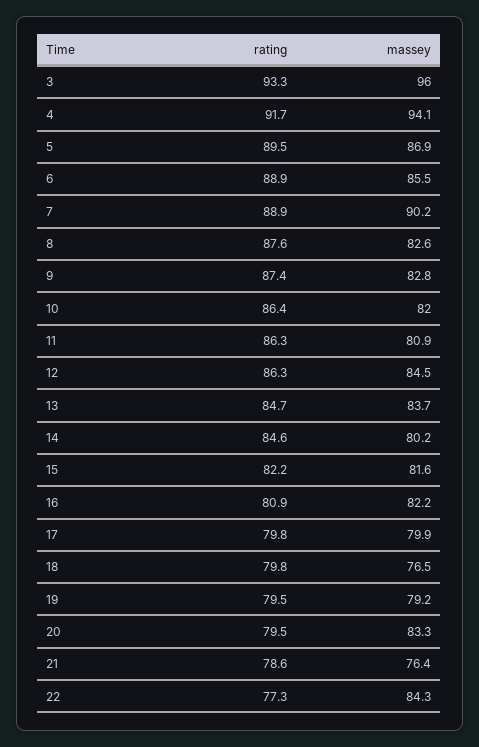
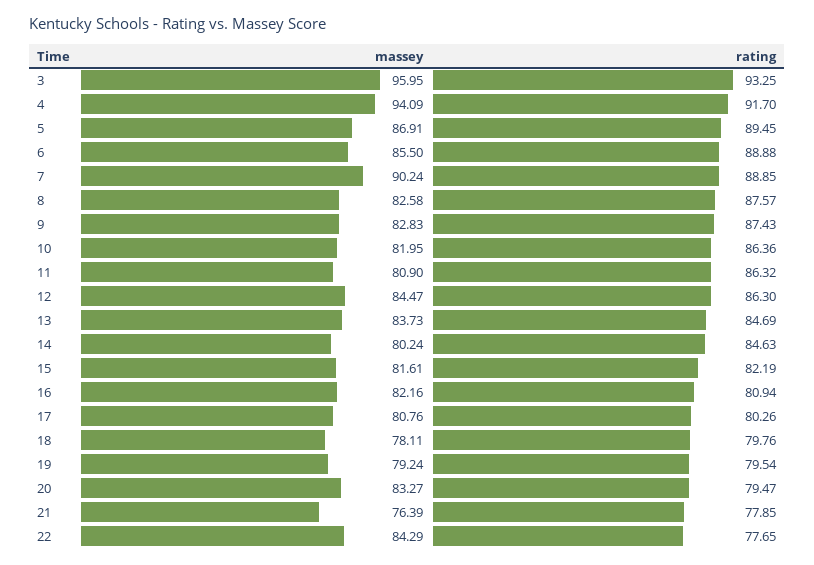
rating, 17: 79.8 -> 80.26
massey, 17: 79.9 -> 80.76
massey, 18: 76.5 -> 78.11
rating, 21: 78.6 -> 77.85
rating, 22: 77.3 -> 77.65

